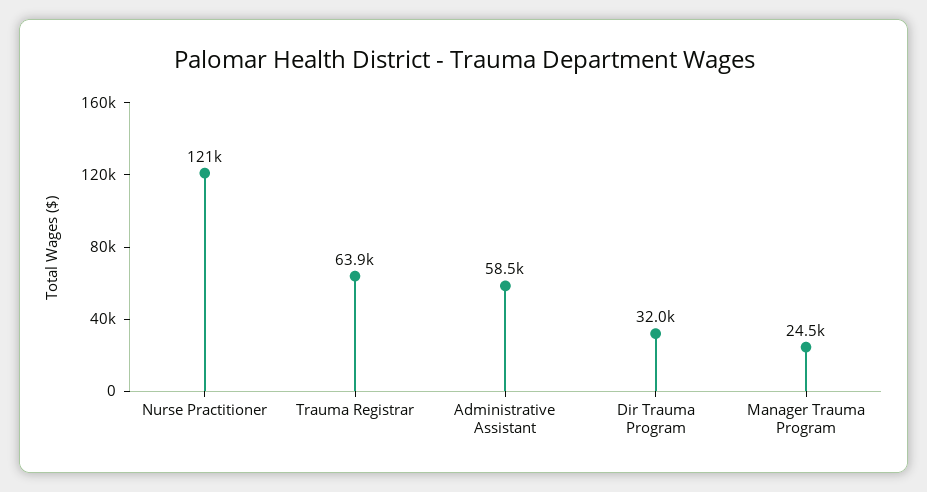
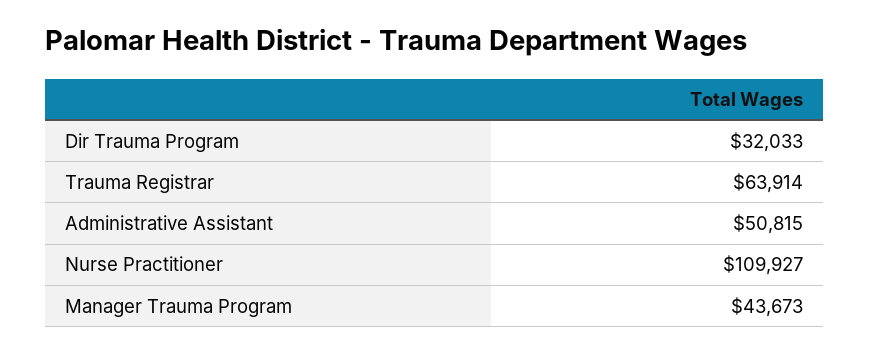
Nurse Practitioner: 121000 -> 109927
Administrative Assistant: 58500 -> 50815
Manager Trauma Program: 24500 -> 43673

